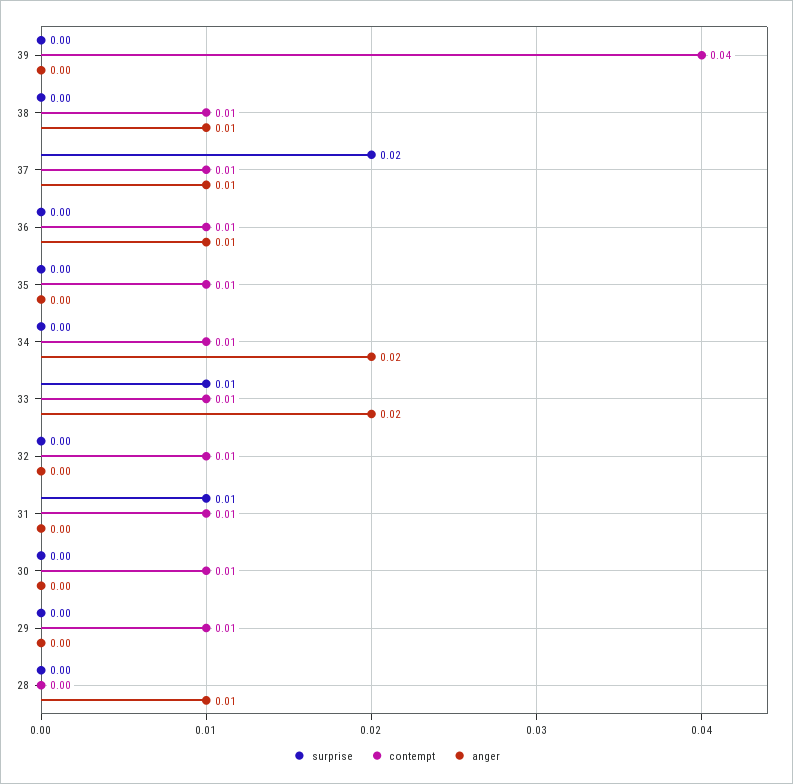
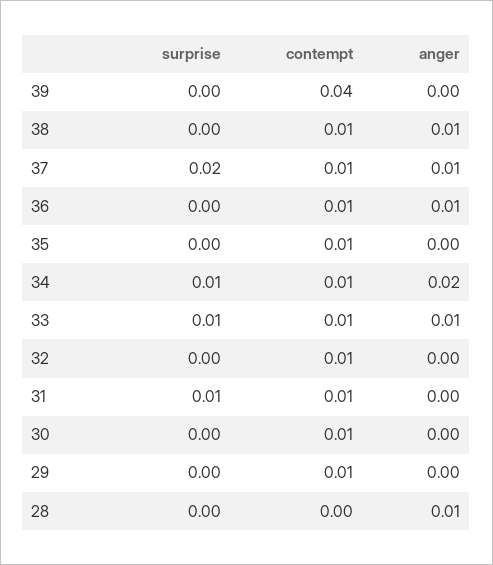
surprise, 34: 0 -> 0.01
anger, 33: 0.02 -> 0.01

